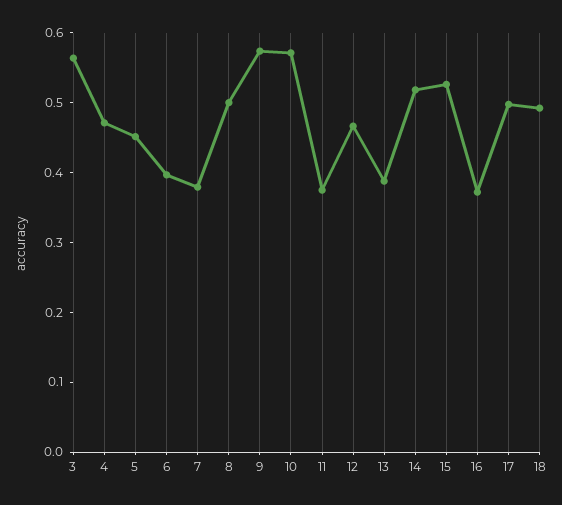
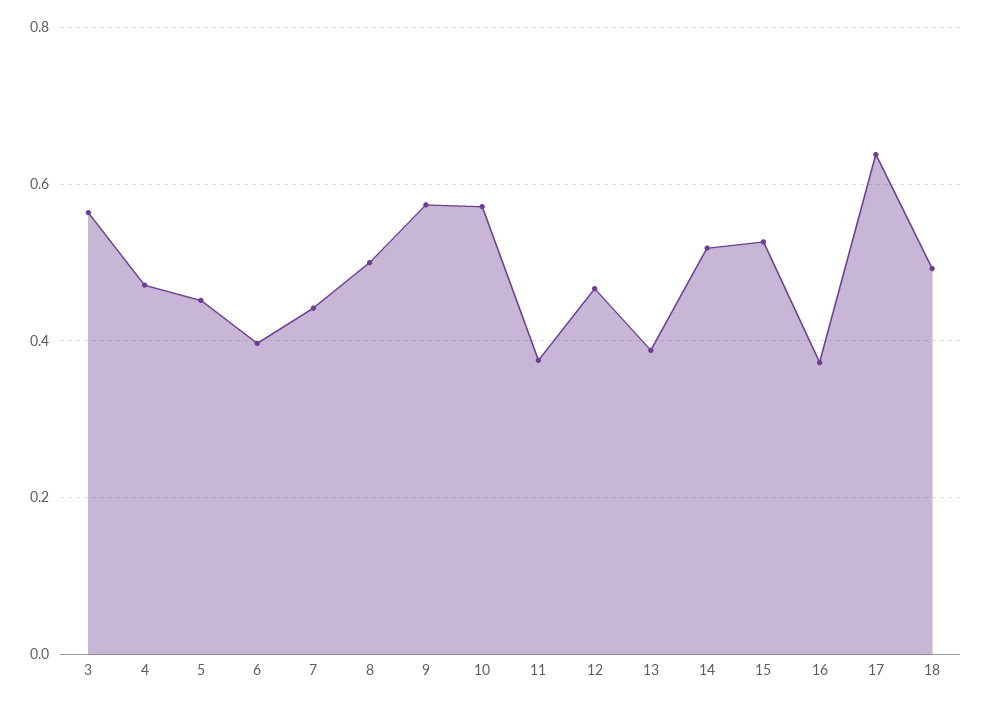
7: 0.38 -> 0.44
17: 0.5 -> 0.64

